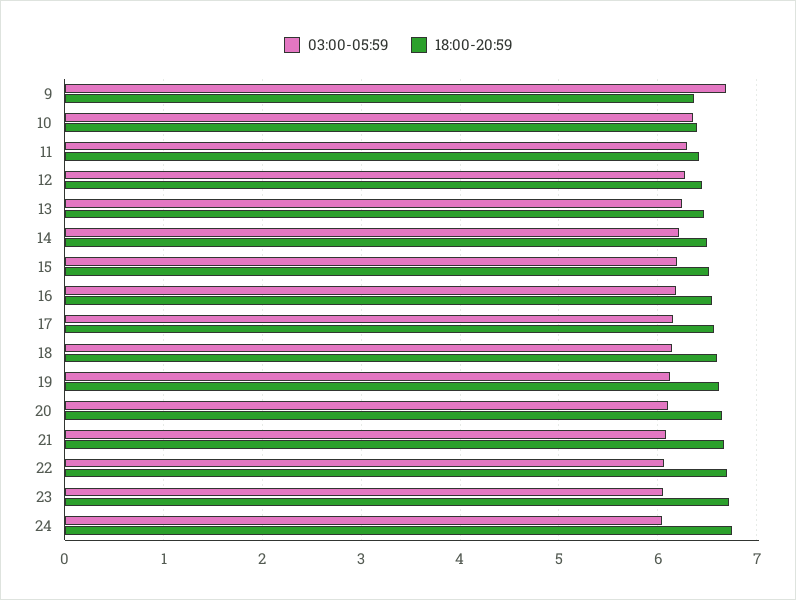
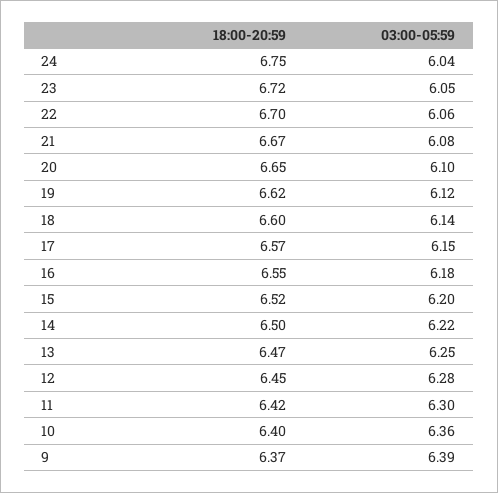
03:00-05:59, 9: 6.7 -> 6.39

